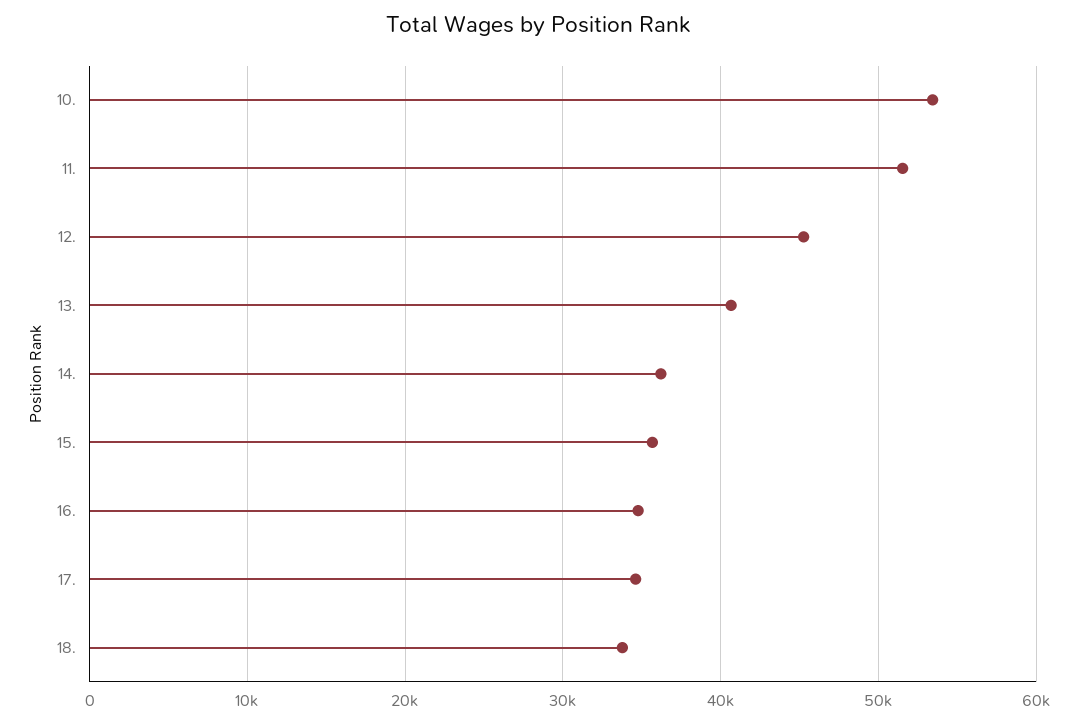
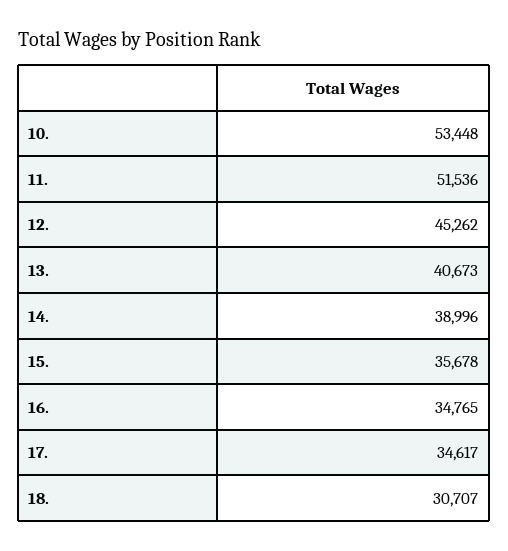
14.: 36000 -> 38996
18.: 34000 -> 30707

